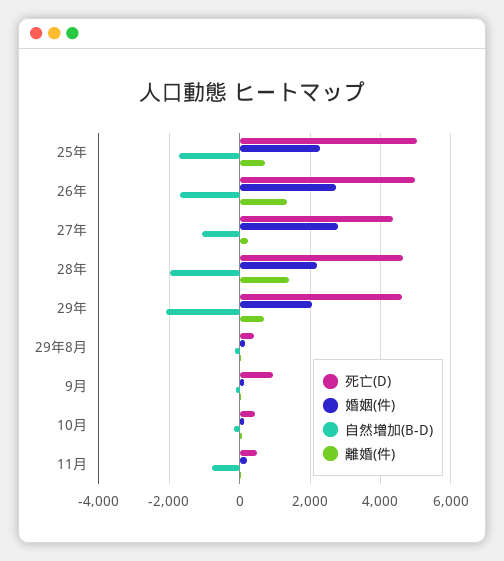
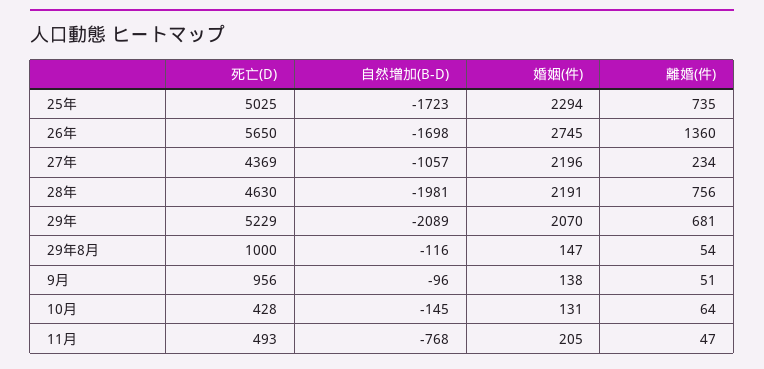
死亡(D), 26年: 5000 -> 5650
婚姻(件), 27年: 2800 -> 2196
離婚(件), 28年: 1400 -> 756
死亡(D), 29年: 4600 -> 5229
死亡(D), 29年8月: 400 -> 1000

